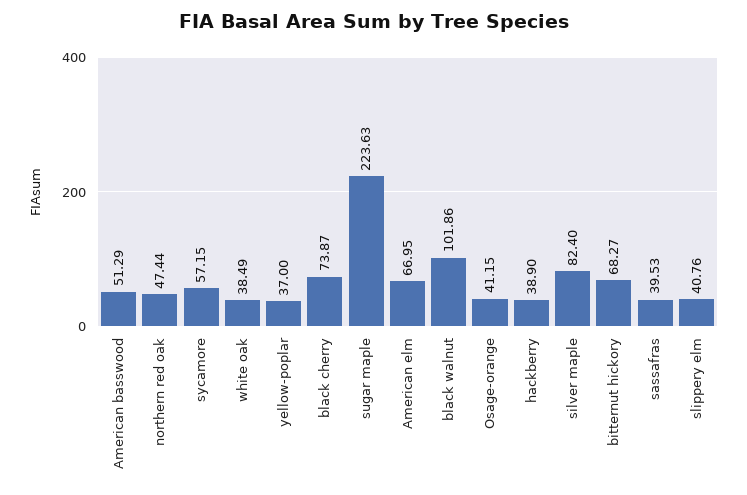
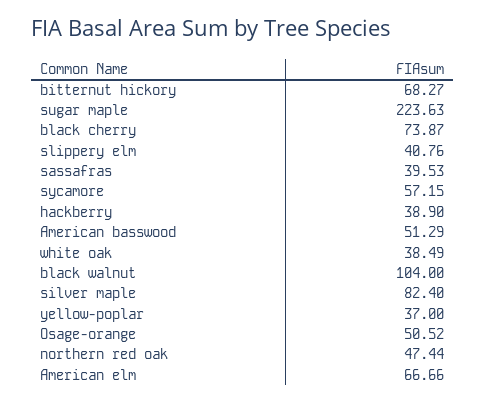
American elm: 66.95 -> 66.66
black walnut: 101.86 -> 104
Osage-orange: 41.15 -> 50.52

